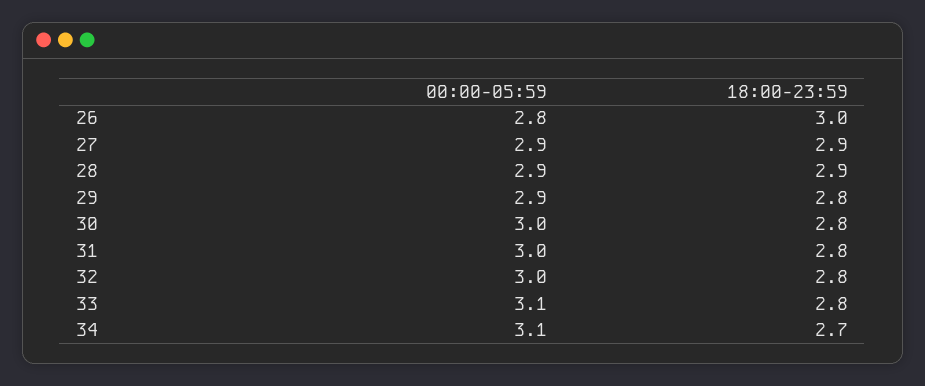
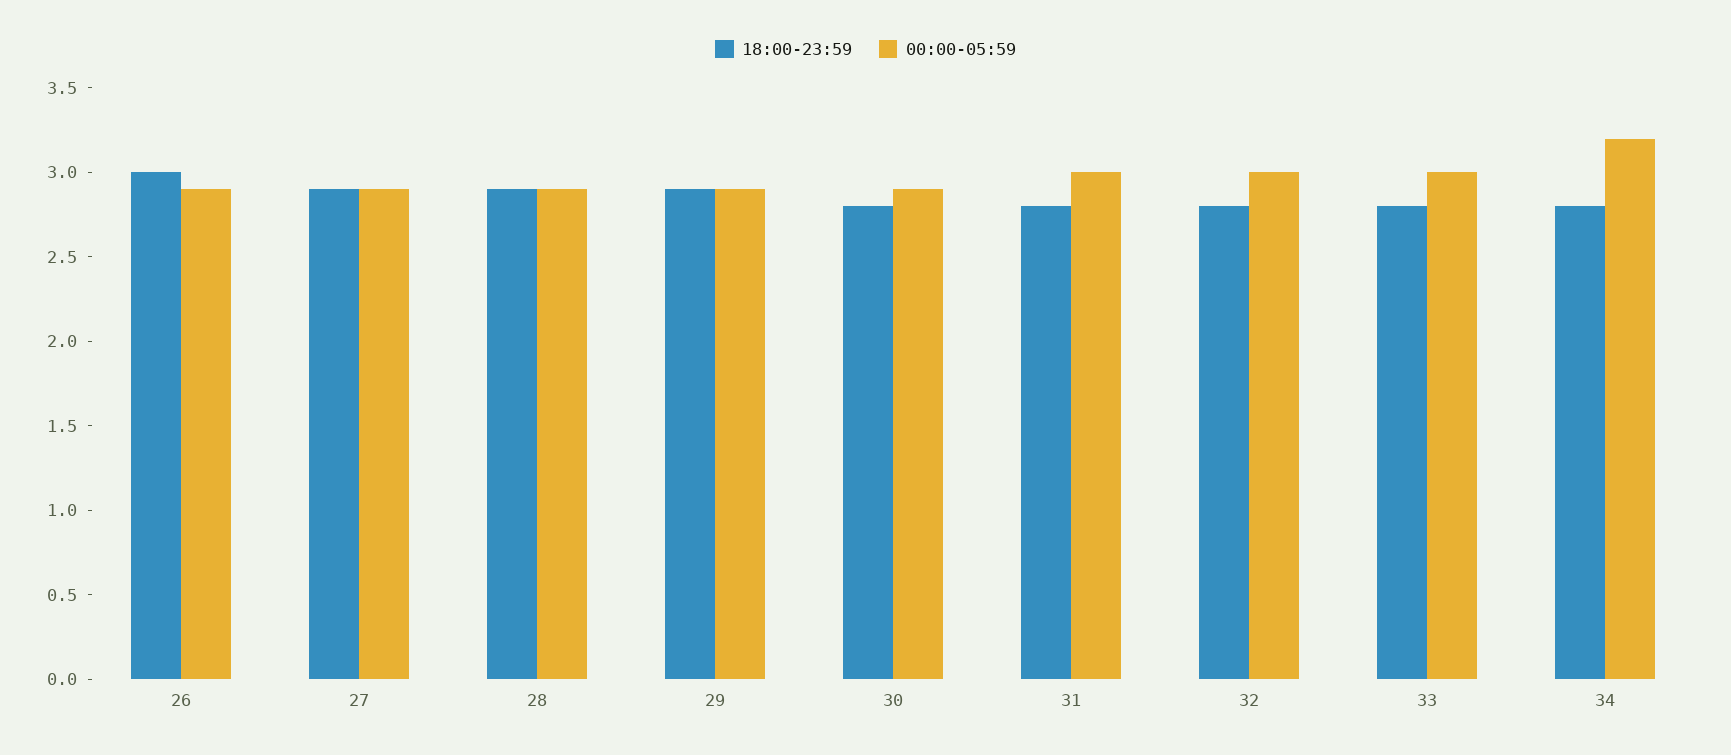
00:00-05:59, 26: 2.8 -> 2.9
18:00-23:59, 29: 2.8 -> 2.9
00:00-05:59, 30: 3 -> 2.9
00:00-05:59, 33: 3.1 -> 3
00:00-05:59, 34: 3.1 -> 3.2
18:00-23:59, 34: 2.7 -> 2.8

